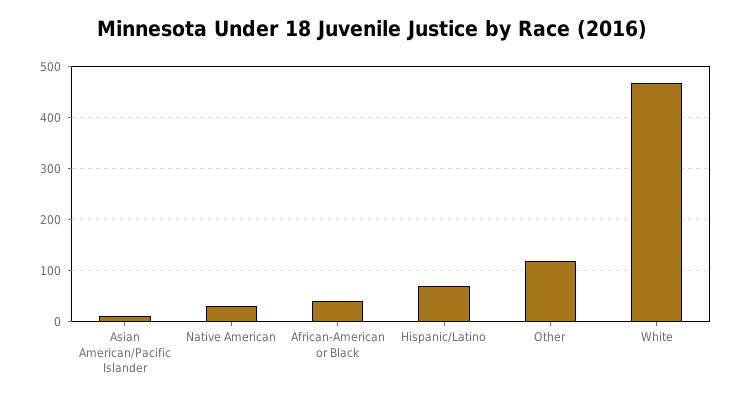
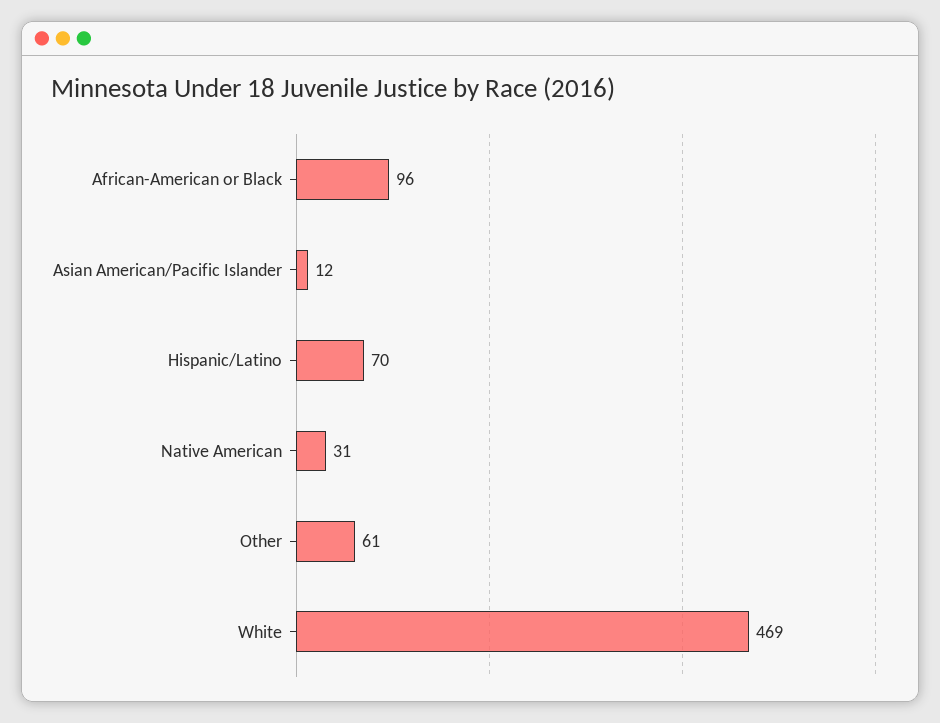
African-American or Black: 40 -> 96
Other: 120 -> 61

